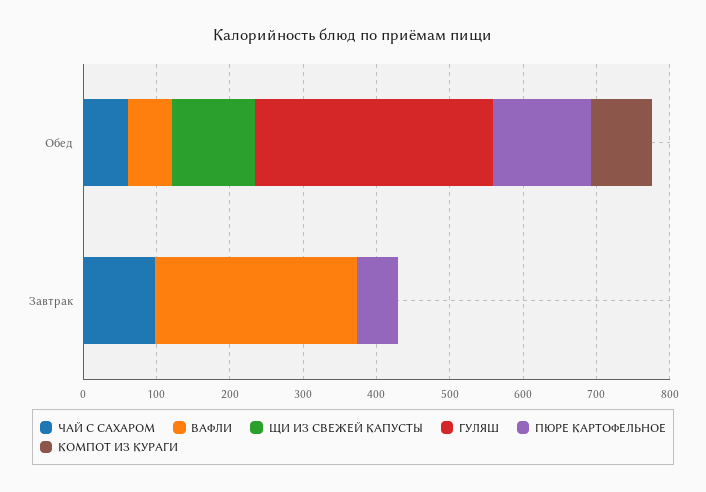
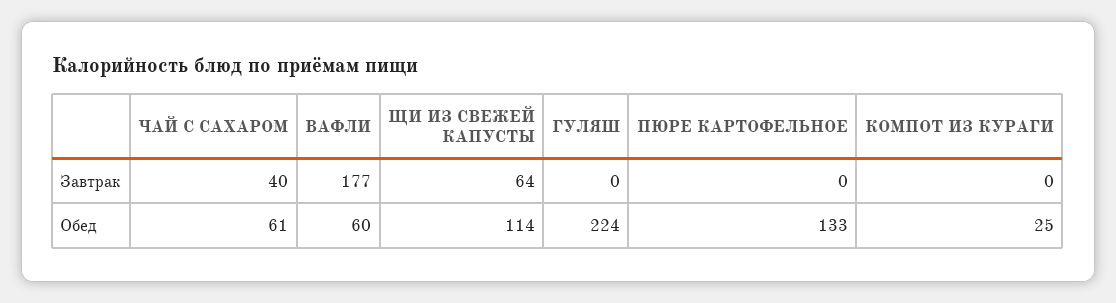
ГУЛЯШ, Обед: 320 -> 224
КОМПОТ ИЗ КУРАГИ, Обед: 80 -> 25
ЧАЙ С САХАРОМ, Завтрак: 100 -> 40
ВАФЛИ, Завтрак: 280 -> 177
ЩИ ИЗ СВЕЖЕЙ КАПУСТЫ, Завтрак: 0 -> 64
ПЮРЕ КАРТОФЕЛЬНОЕ, Завтрак: 60 -> 0

